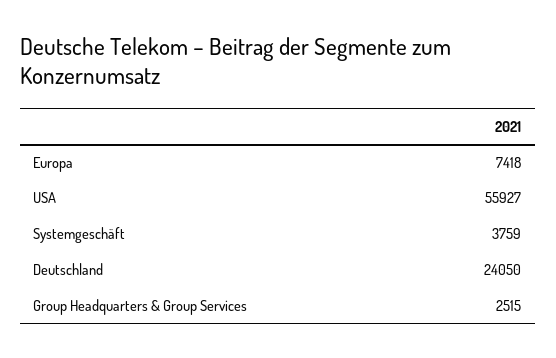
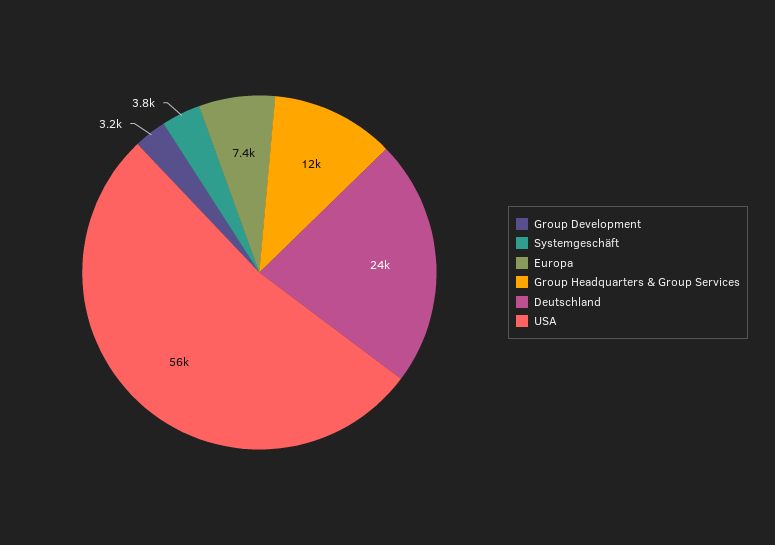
Group Headquarters & Group Services: 2515 -> 12000
Group Development: none -> 3200

